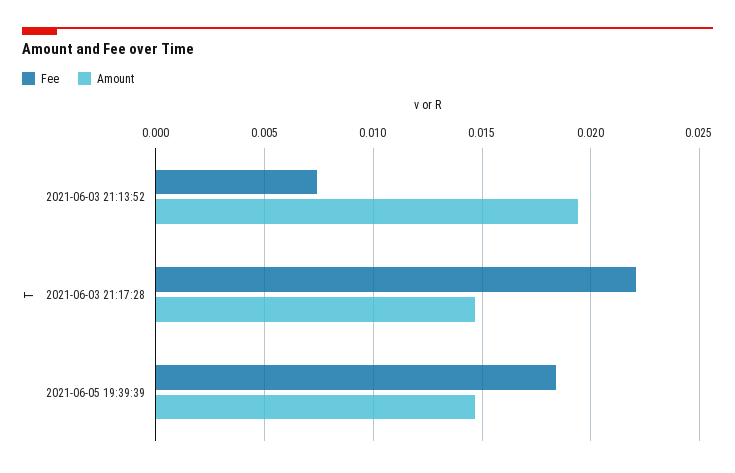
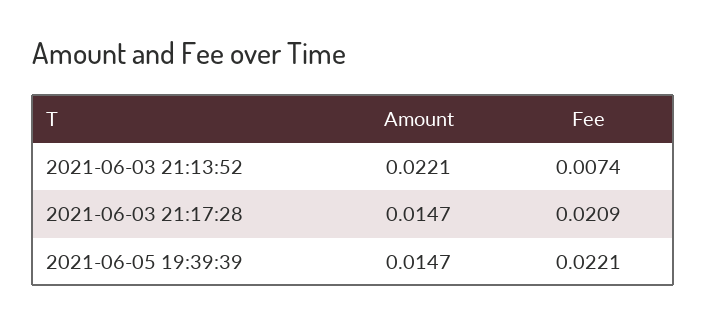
Amount, 2021-06-03 21:13:52: 0.0195 -> 0.0221
Fee, 2021-06-03 21:17:28: 0.022 -> 0.0209
Fee, 2021-06-05 19:39:39: 0.0185 -> 0.0221

